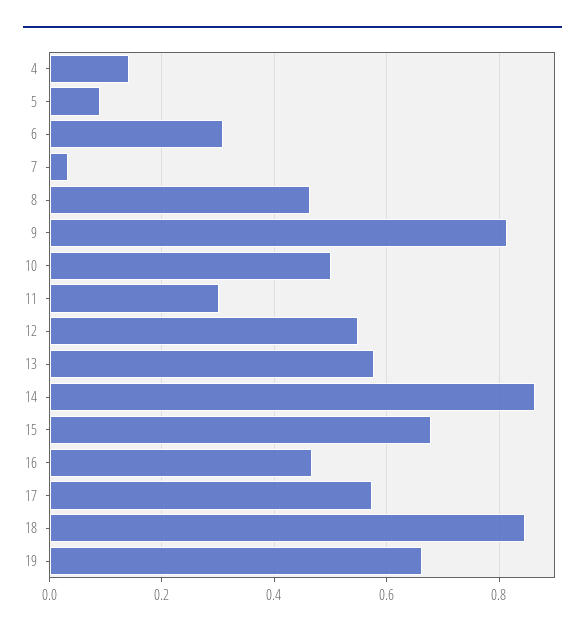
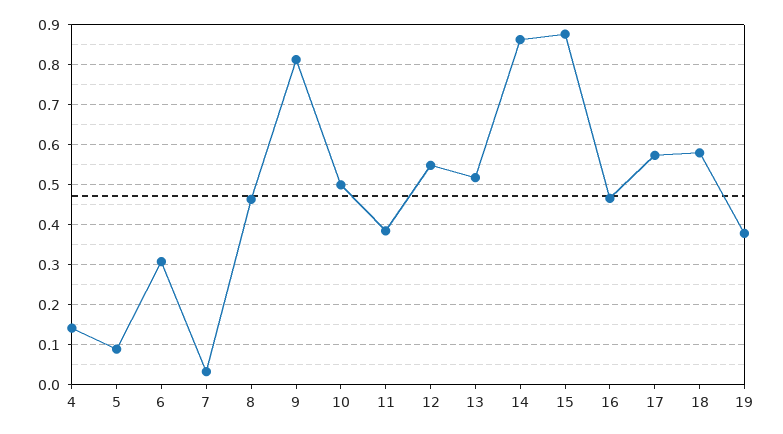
11: 0.3 -> 0.38
13: 0.58 -> 0.52
15: 0.68 -> 0.88
18: 0.84 -> 0.58
19: 0.66 -> 0.38

